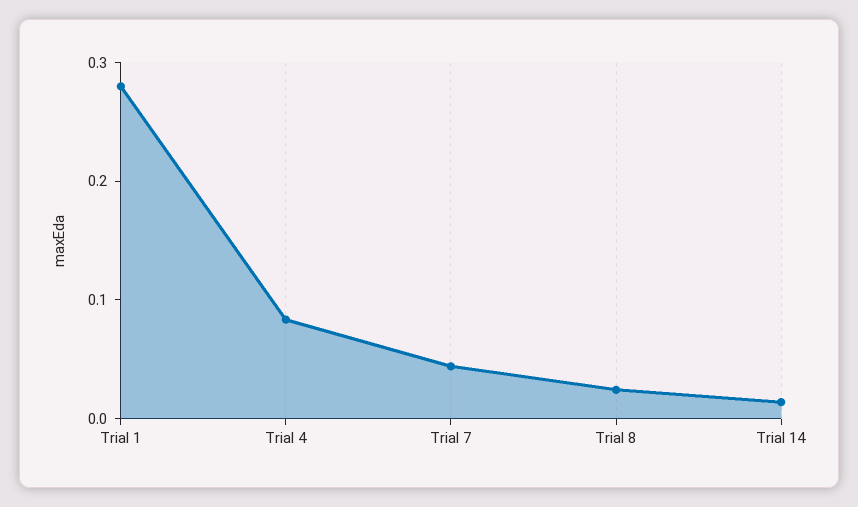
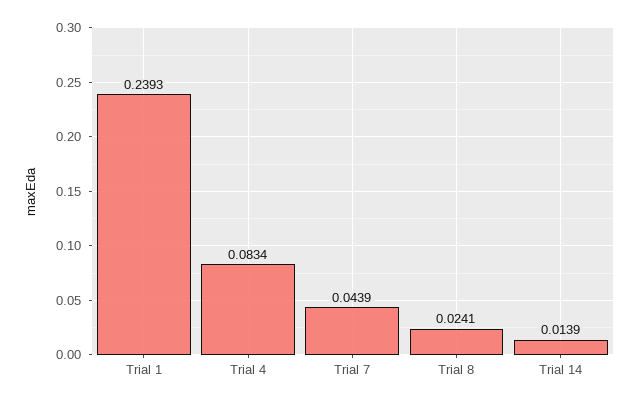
Trial 1: 0.28 -> 0.2393

